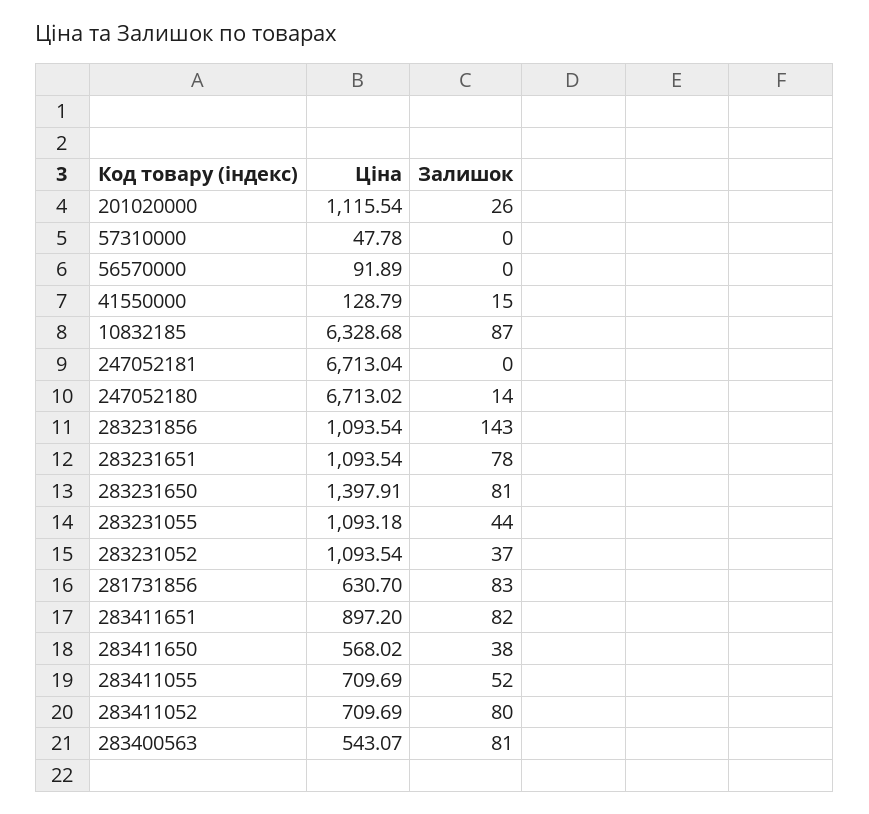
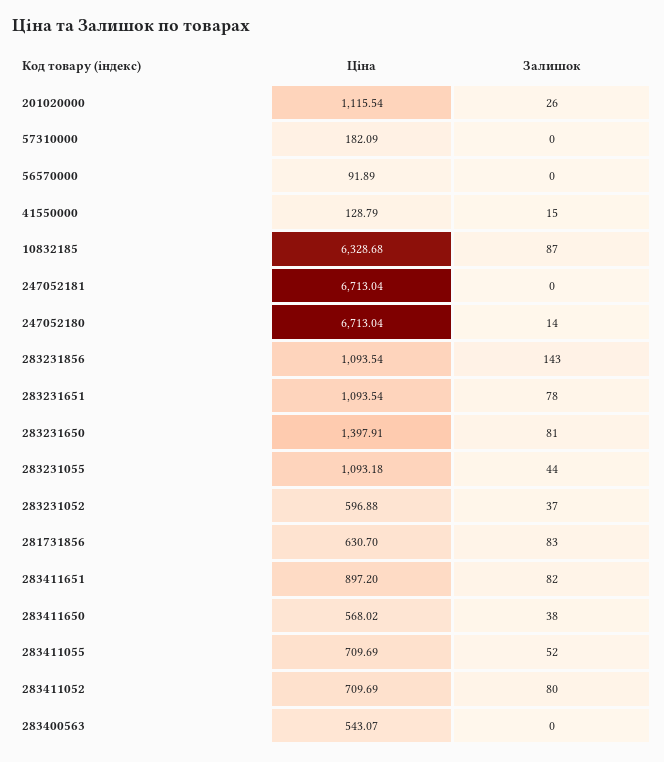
Ціна, 57310000: 47.78 -> 182.09
Ціна, 247052180: 6713.02 -> 6713.04
Ціна, 283231052: 1093.54 -> 596.88
Залишок, 283400563: 81 -> 0

